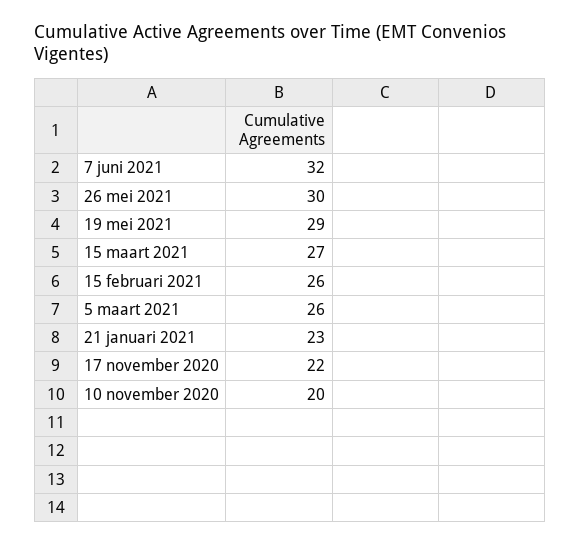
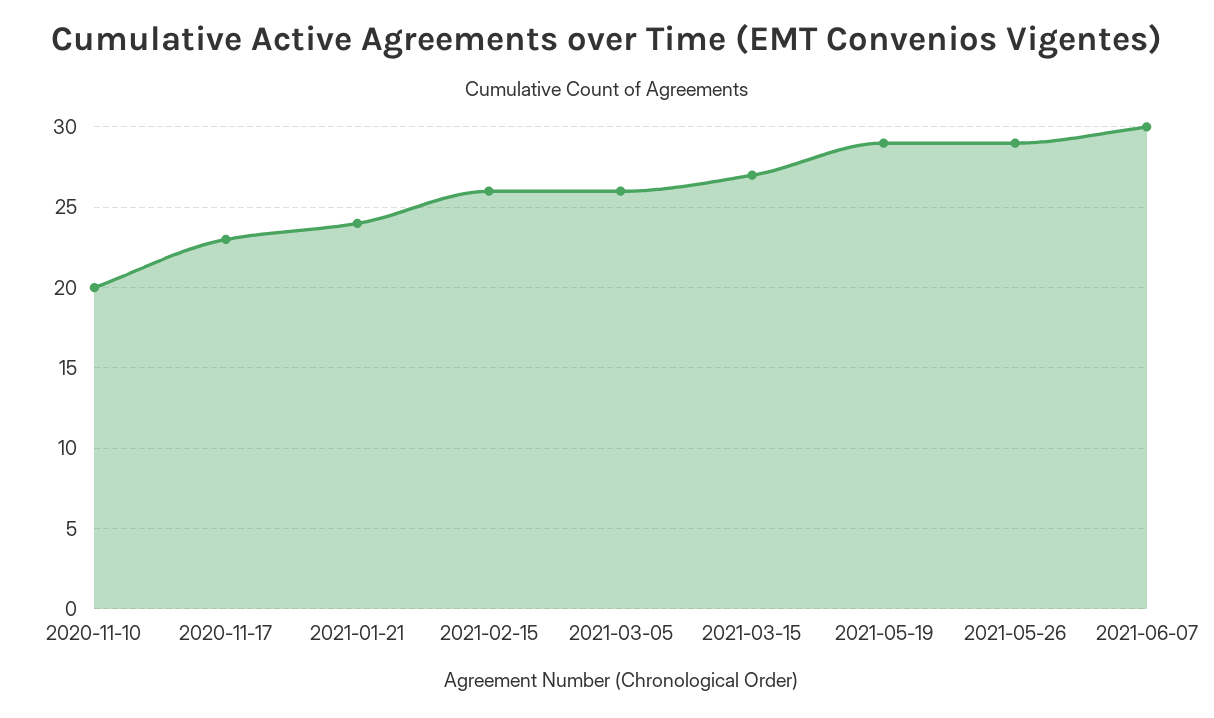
7 juni 2021: 32 -> 30
26 mei 2021: 30 -> 29
21 januari 2021: 23 -> 24
17 november 2020: 22 -> 23

